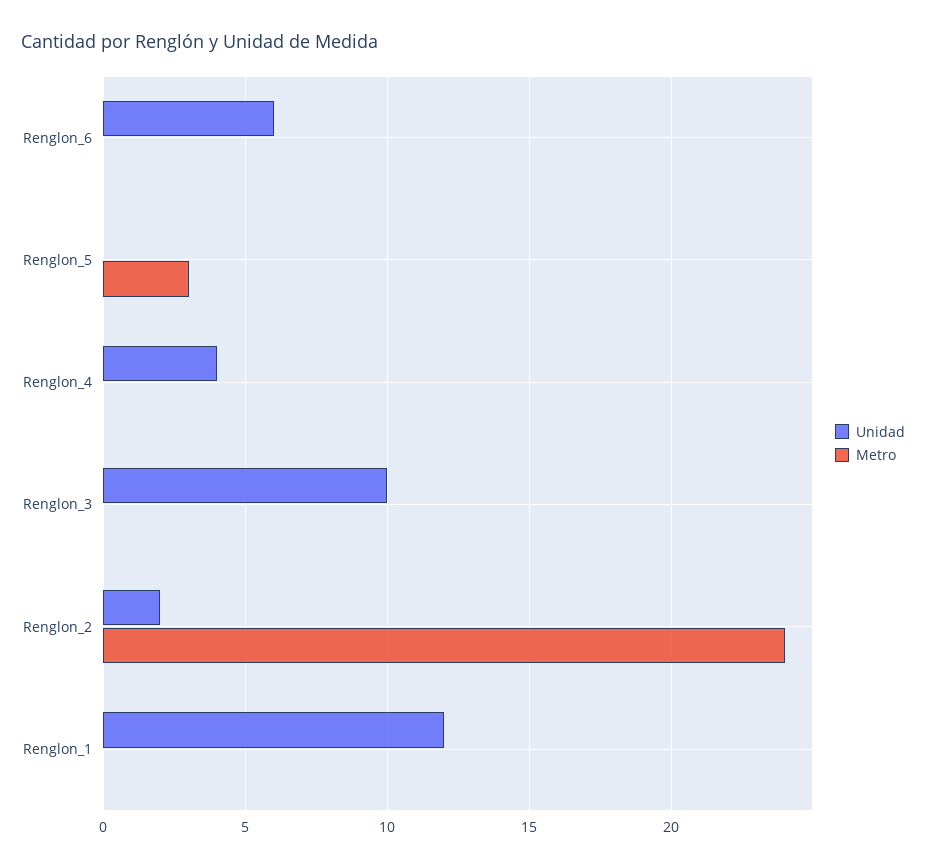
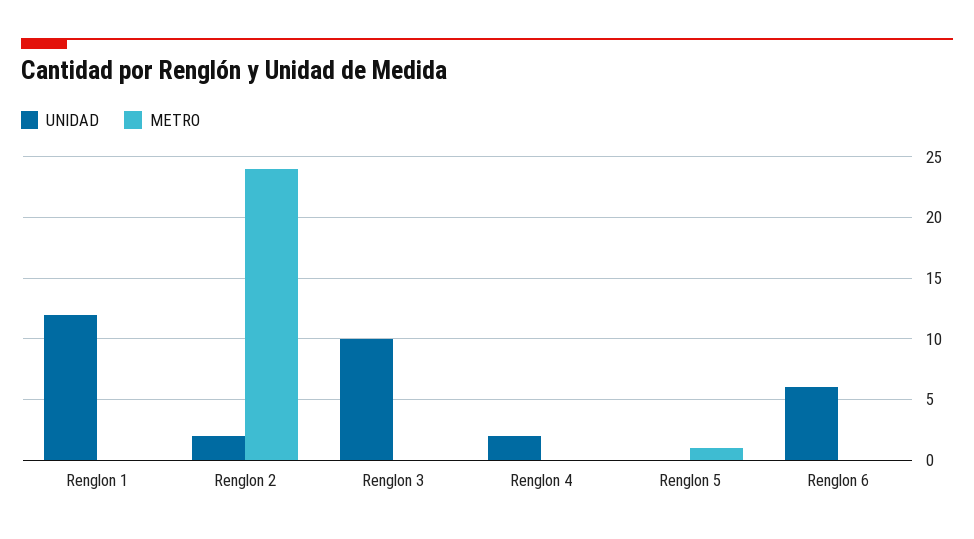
Metro, Renglon_5: 3 -> 1
Unidad, Renglon_4: 4 -> 2

